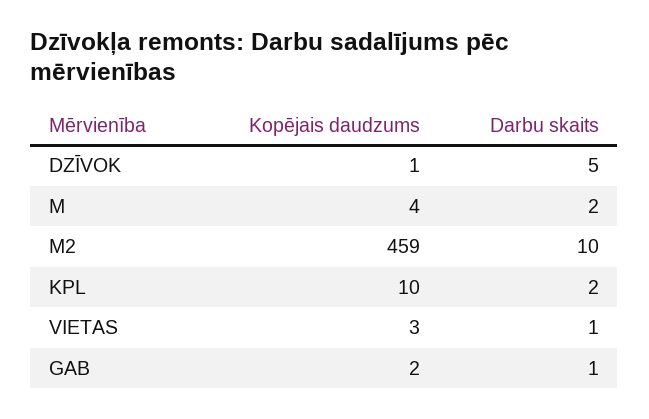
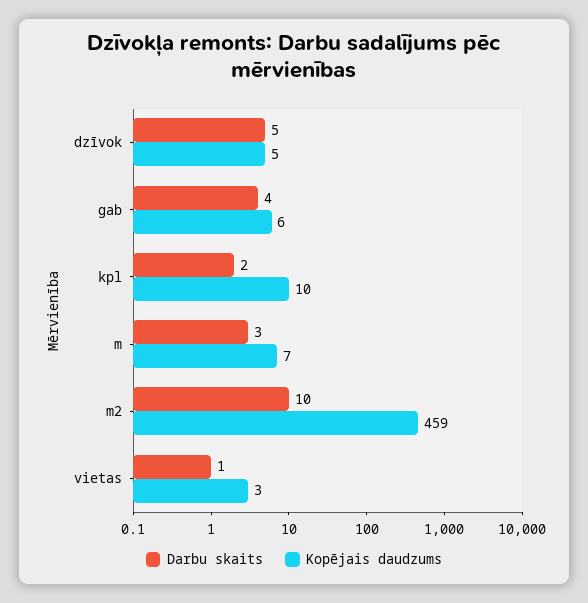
Kopējais daudzums, DZĪVOK: 1 -> 5
Kopējais daudzums, M: 4 -> 7
Darbu skaits, M: 2 -> 3
Kopējais daudzums, GAB: 2 -> 6
Darbu skaits, GAB: 1 -> 4

